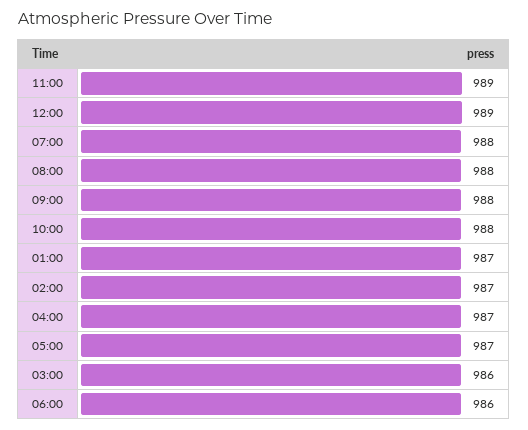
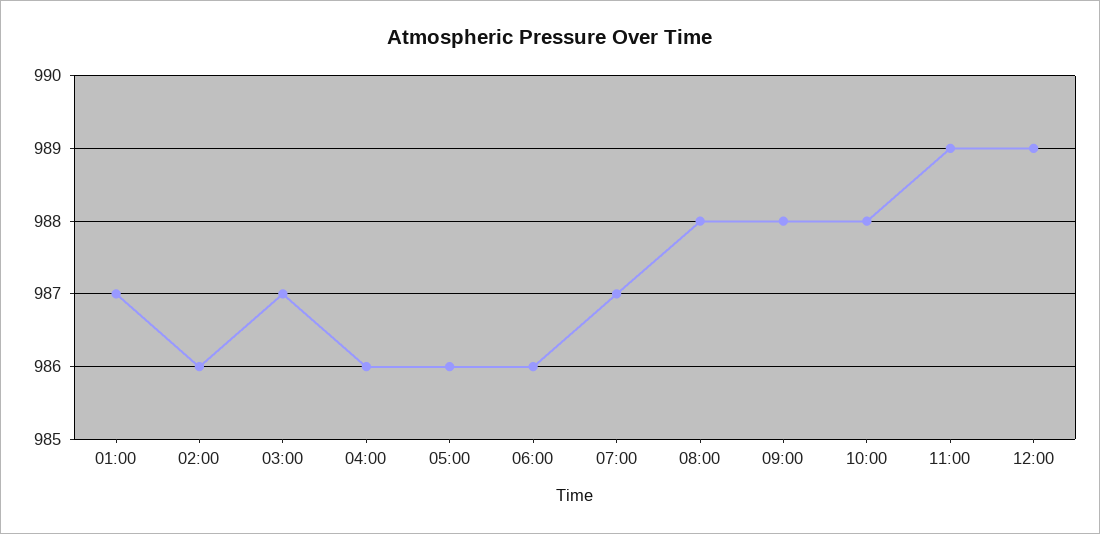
07:00: 988 -> 987
02:00: 987 -> 986
04:00: 987 -> 986
05:00: 987 -> 986
03:00: 986 -> 987

